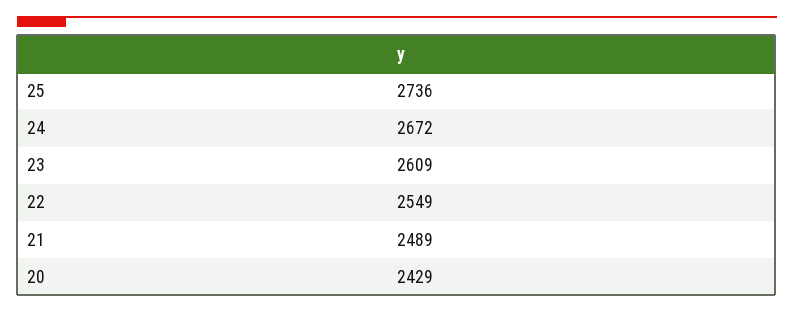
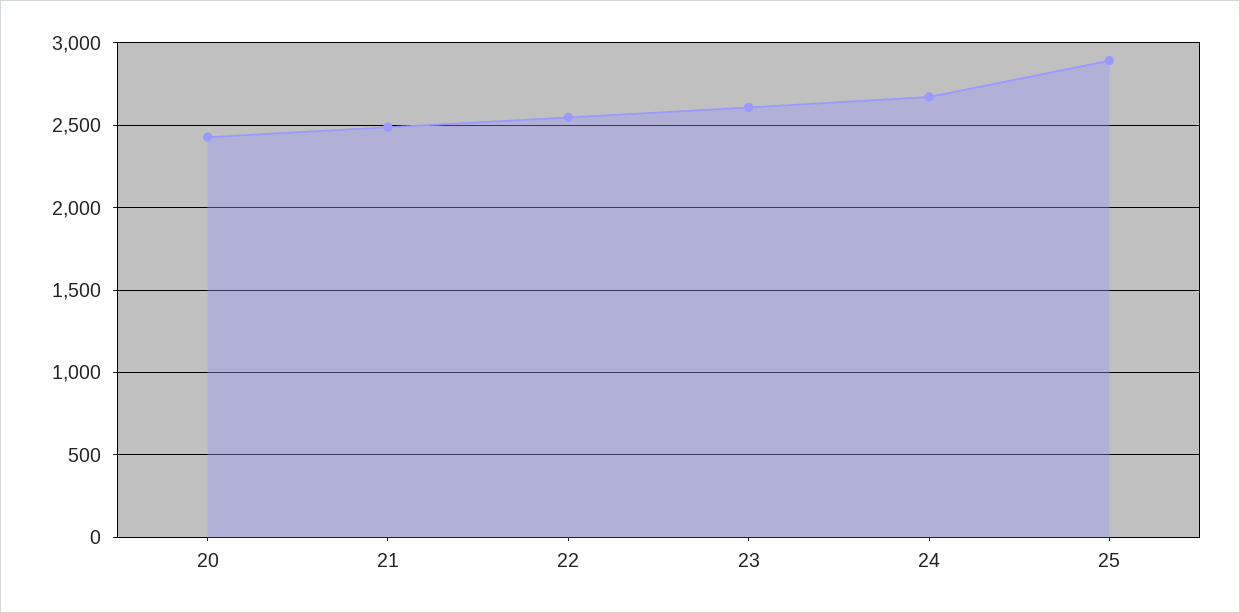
25: 2736 -> 2900

